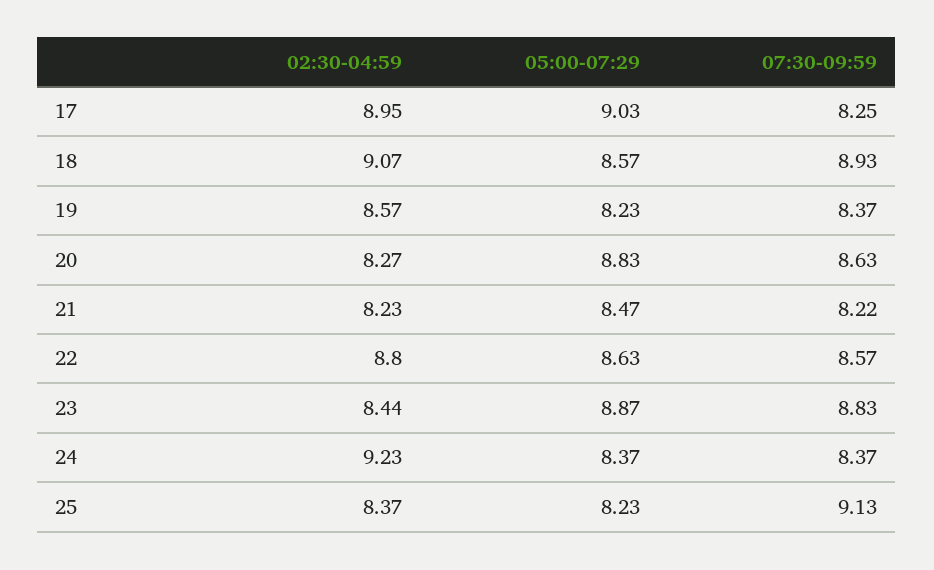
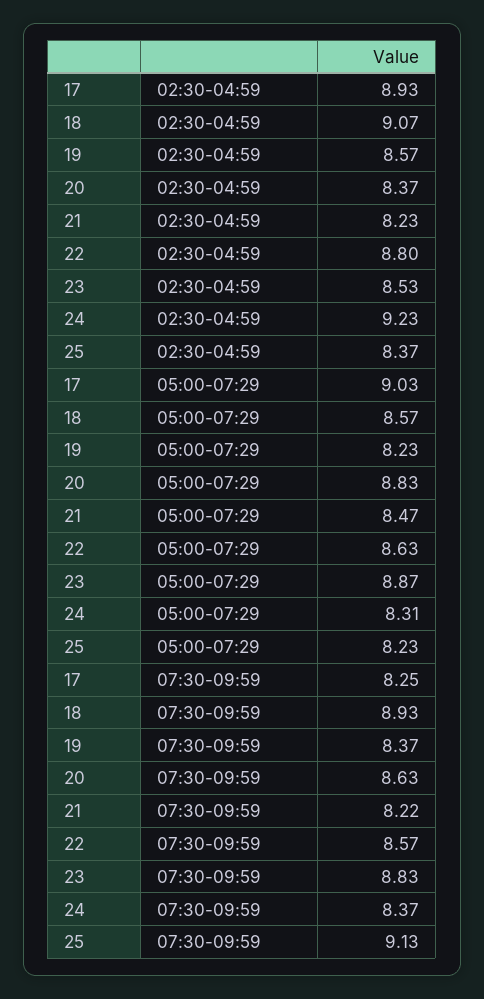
02:30-04:59, 17: 8.95 -> 8.93
02:30-04:59, 20: 8.27 -> 8.37
02:30-04:59, 23: 8.44 -> 8.53
05:00-07:29, 24: 8.37 -> 8.31

